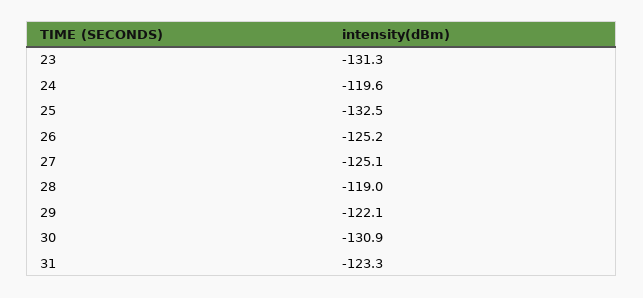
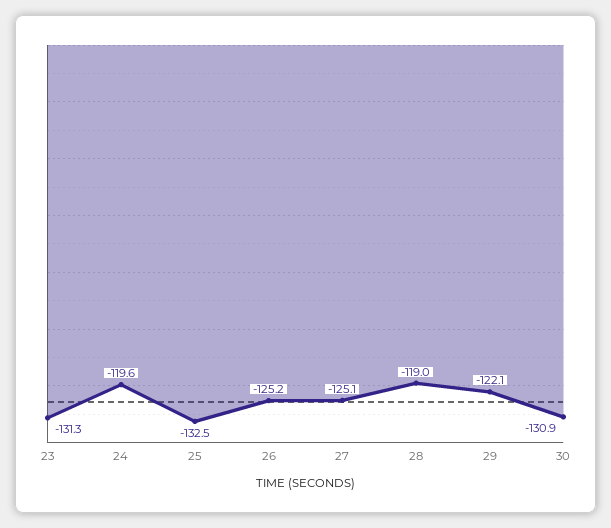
31: -123.3 -> none

